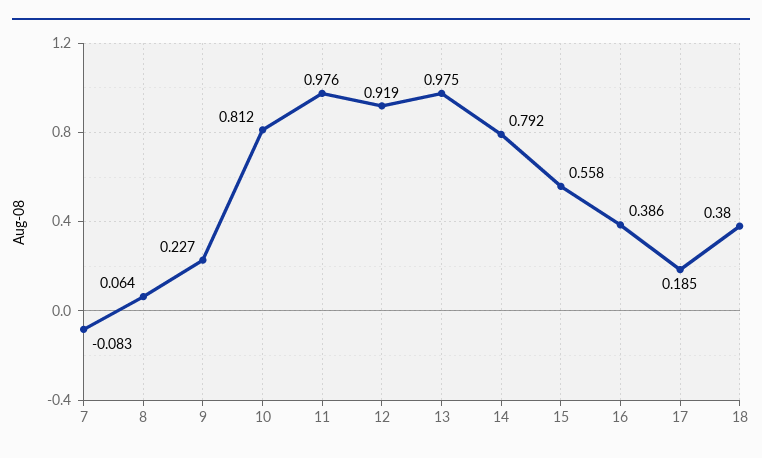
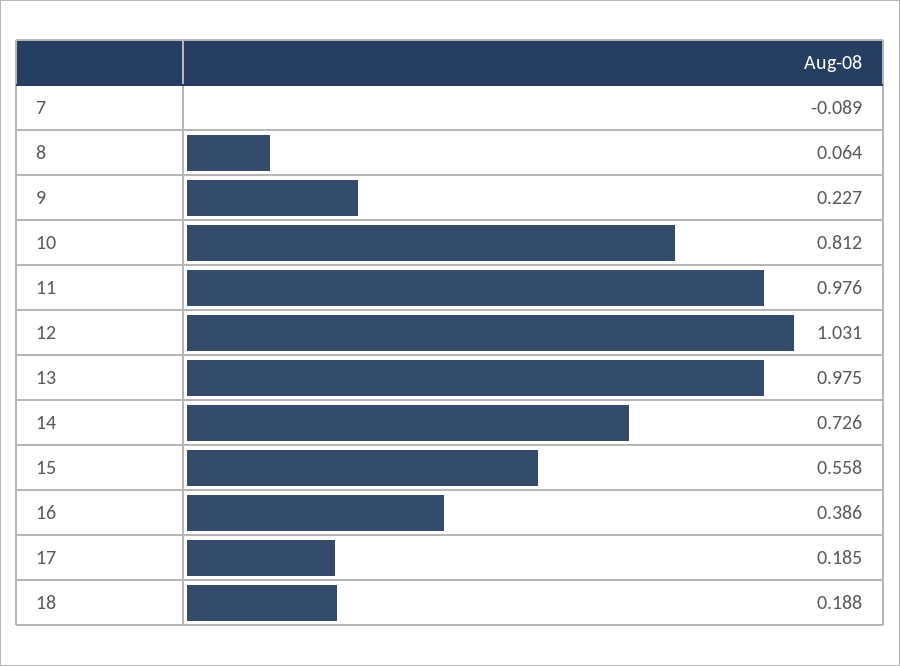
7: -0.083 -> -0.089
12: 0.919 -> 1.031
14: 0.792 -> 0.726
18: 0.38 -> 0.188

